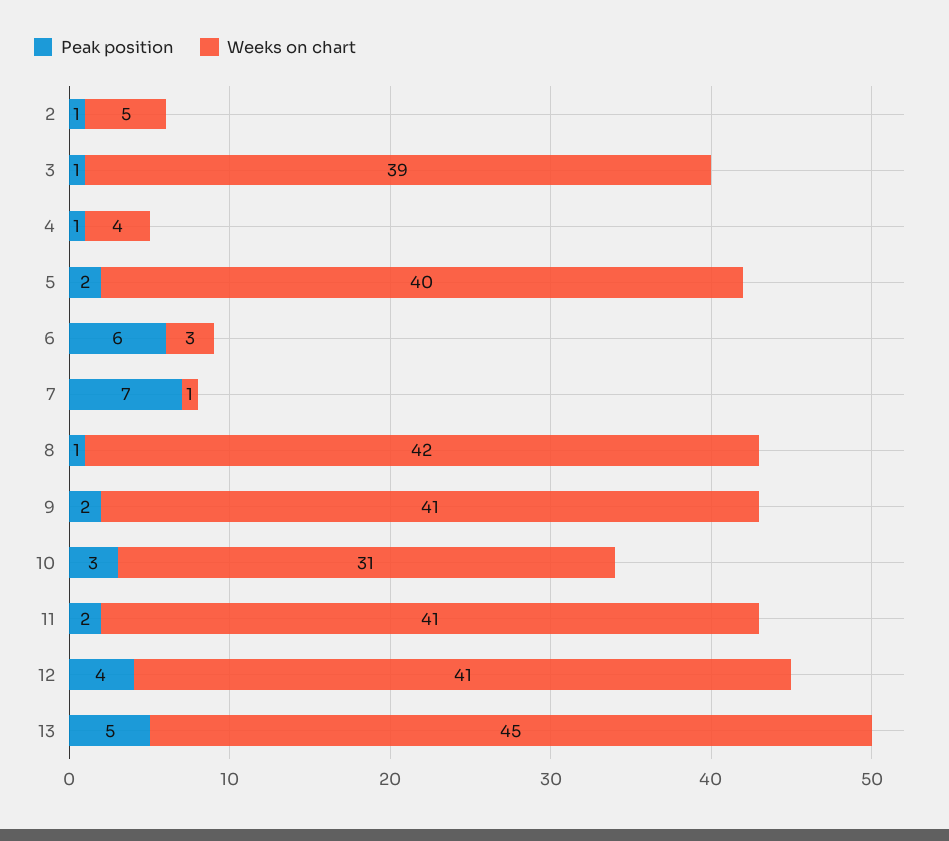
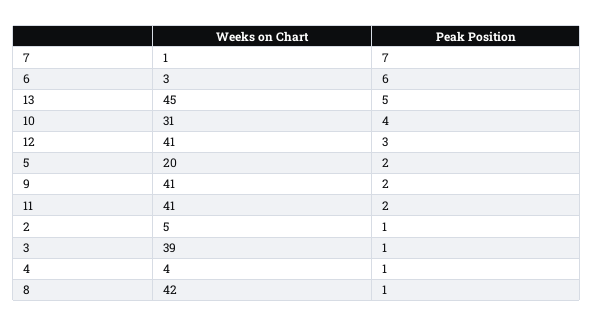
Weeks on chart, 5: 40 -> 20
Peak position, 10: 3 -> 4
Peak position, 12: 4 -> 3

